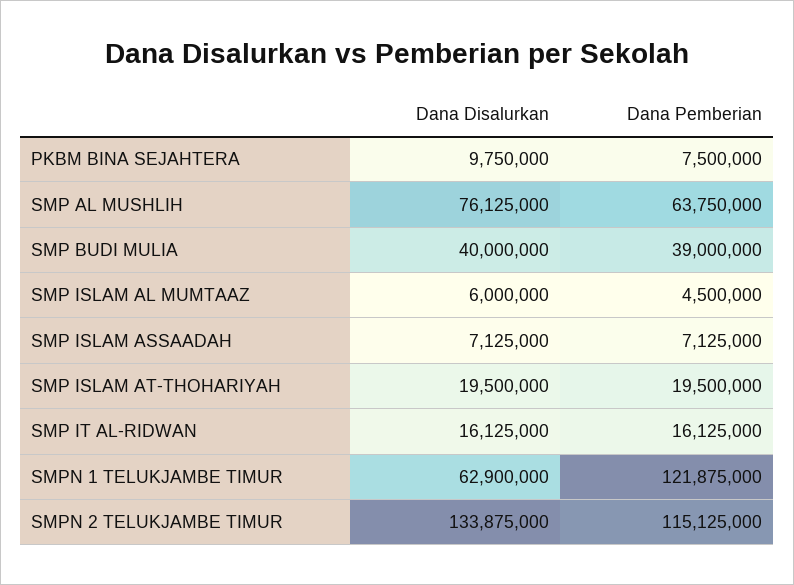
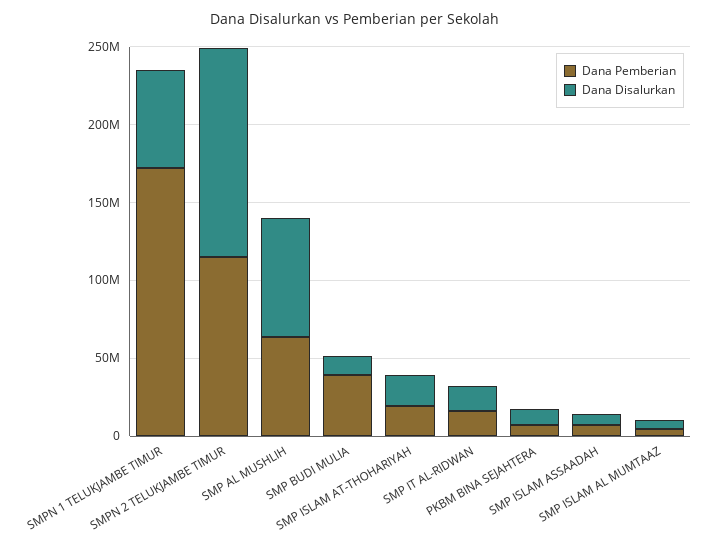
Dana Disalurkan, SMP BUDI MULIA: 40000000 -> 10000000
Dana Pemberian, SMPN 1 TELUKJAMBE TIMUR: 121875000 -> 170000000

